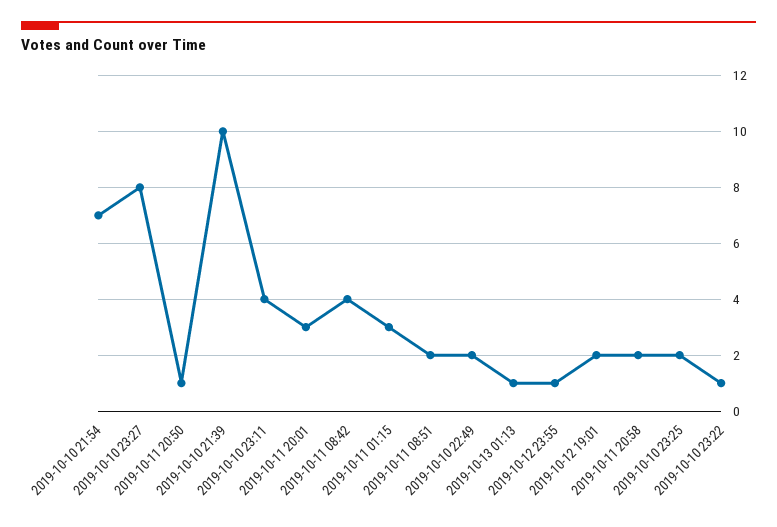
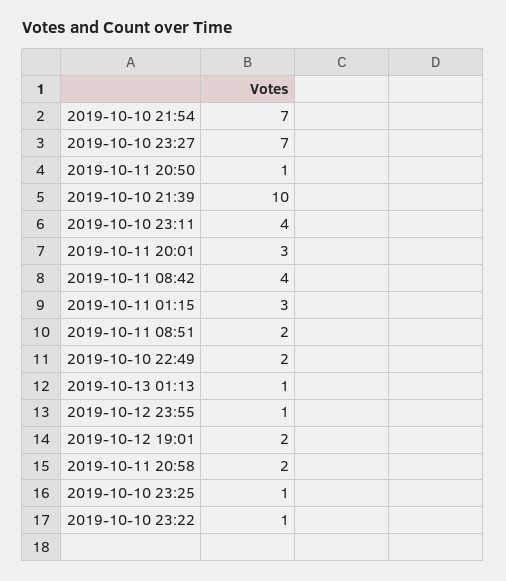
2019-10-10 23:27: 8 -> 7
2019-10-10 23:25: 2 -> 1

